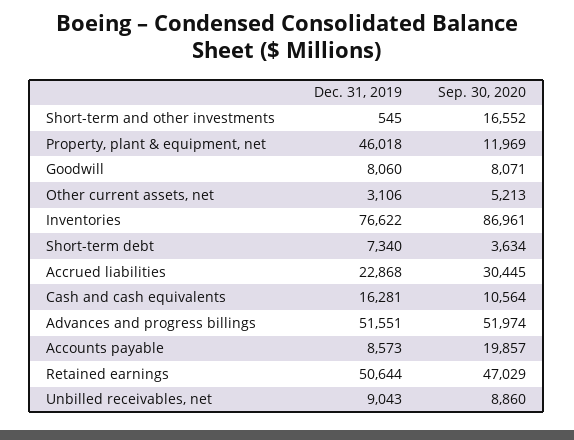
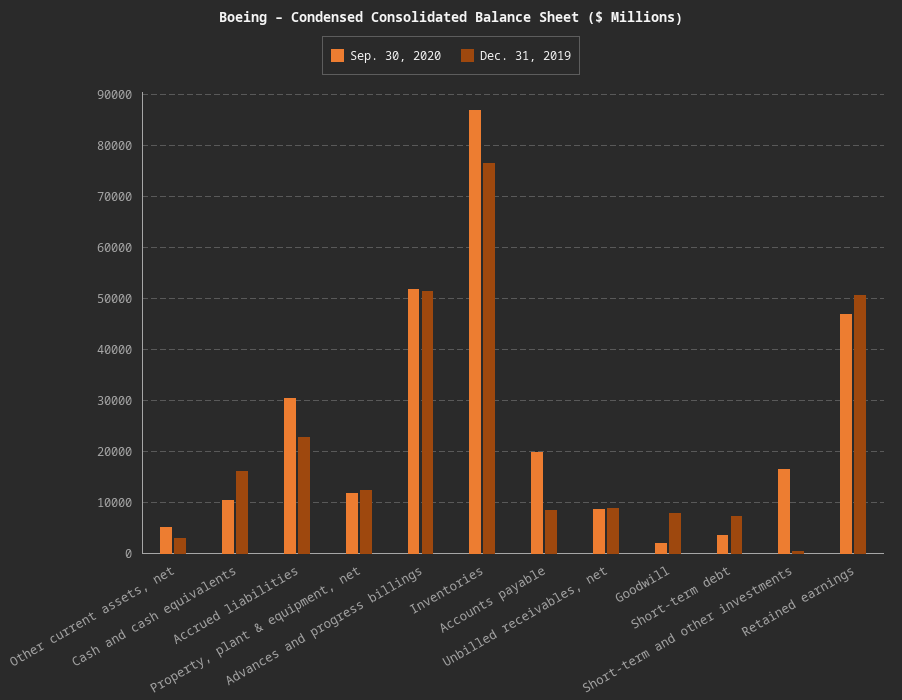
Dec. 31, 2019, Property, plant & equipment, net: 46018 -> 12000
Sep. 30, 2020, Goodwill: 8071 -> 2000

